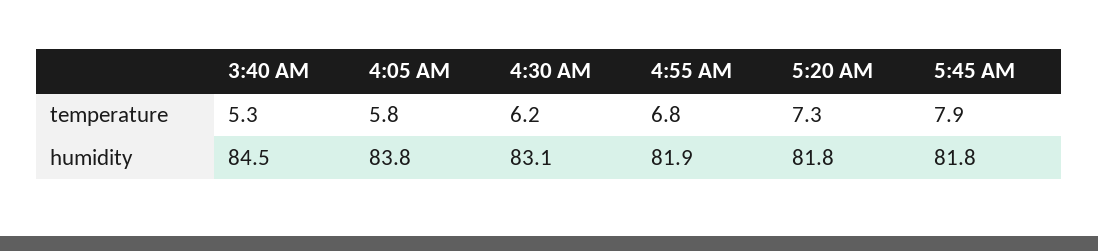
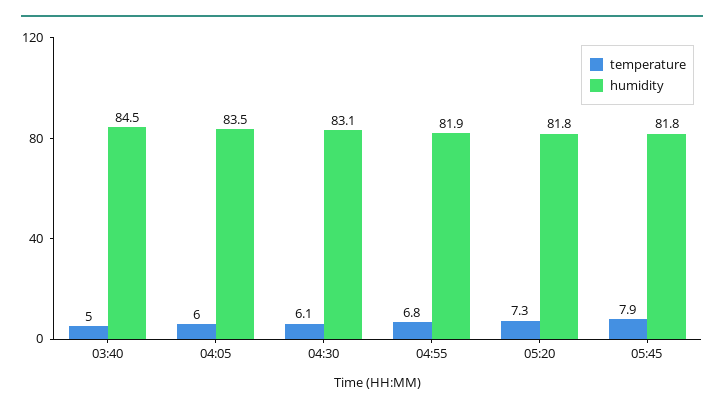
temperature, 3:40 AM: 5.3 -> 5
temperature, 4:05 AM: 5.8 -> 6
temperature, 4:30 AM: 6.2 -> 6.1
humidity, 4:05 AM: 83.8 -> 83.5

